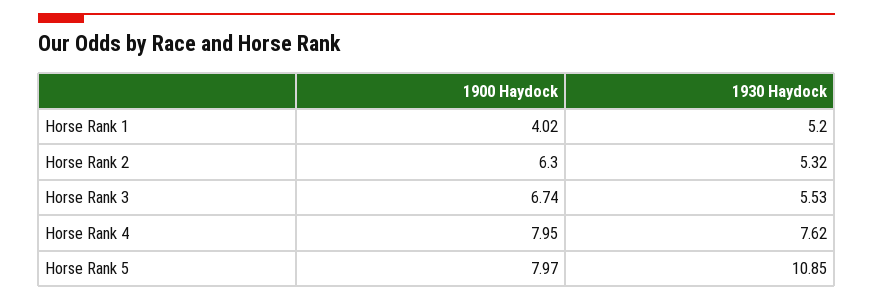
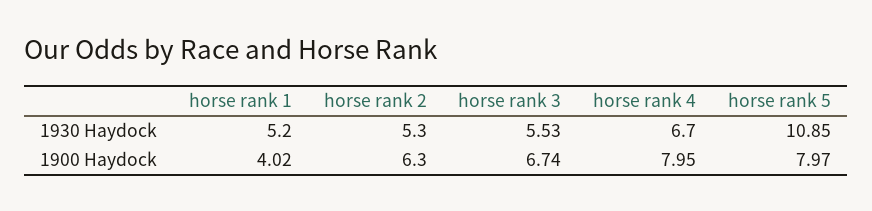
1930 Haydock, Horse Rank 2: 5.32 -> 5.3
1930 Haydock, Horse Rank 4: 7.62 -> 6.7

